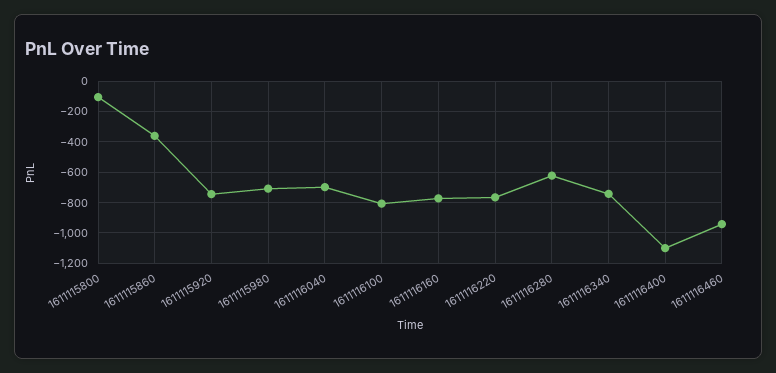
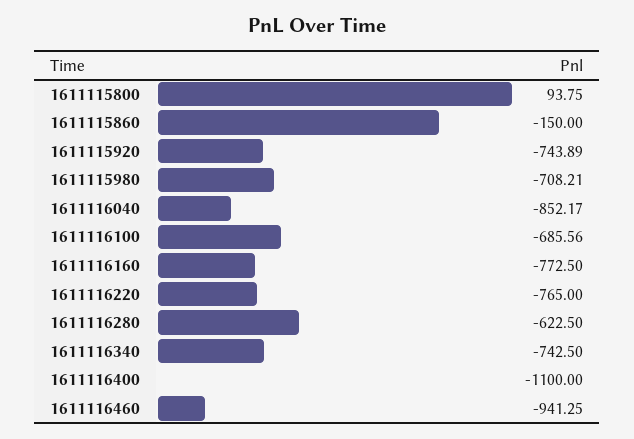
1611115800: -100 -> 93.75
1611115860: -350 -> -150
1611116040: -700 -> -852.17
1611116100: -800 -> -685.56

